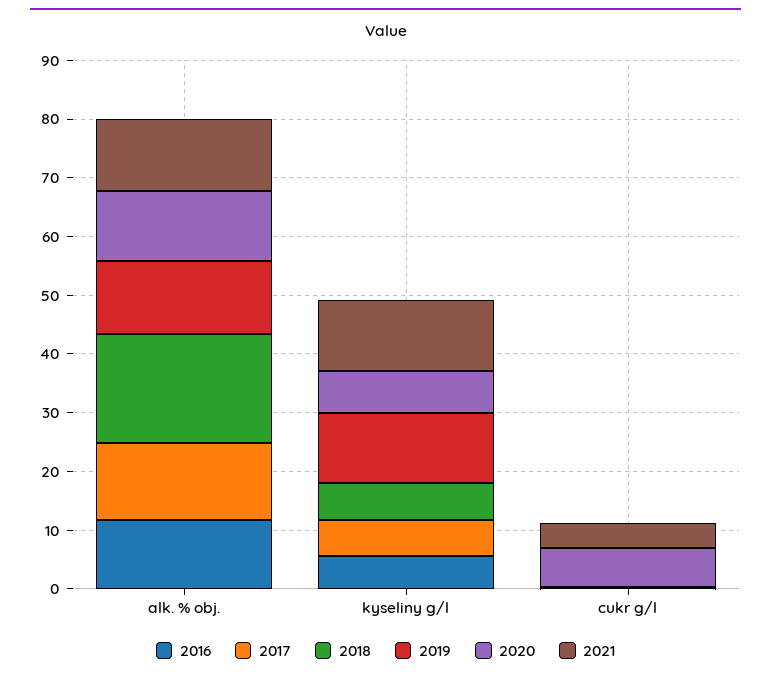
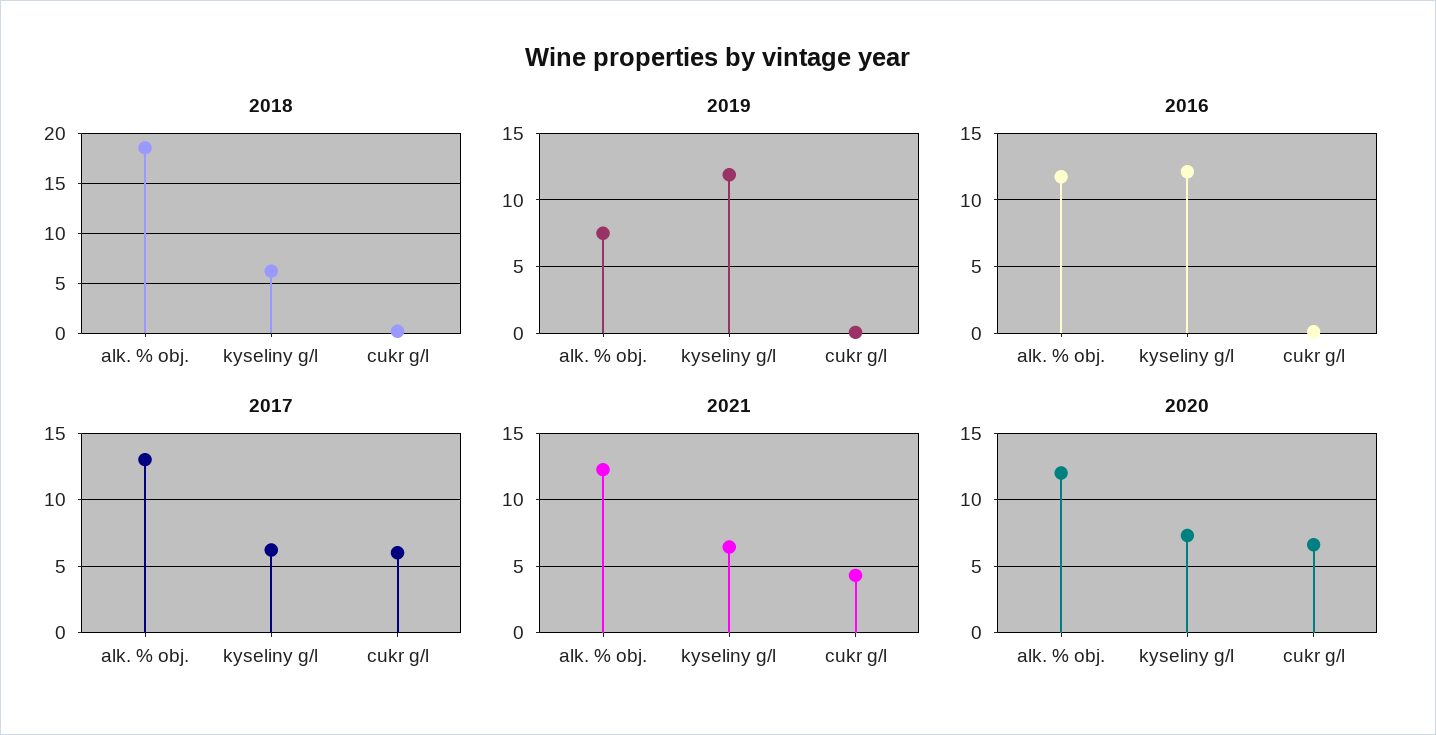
2019, alk. % obj.: 12 -> 7.5
2016, kyseliny g/l: 6 -> 12
2021, kyseliny g/l: 12 -> 6.5
2017, cukr g/l: 0 -> 6

